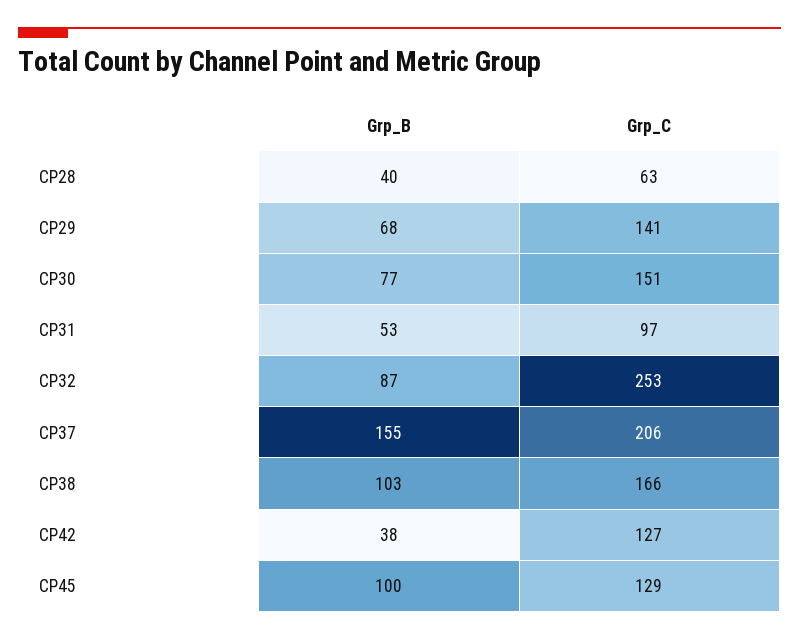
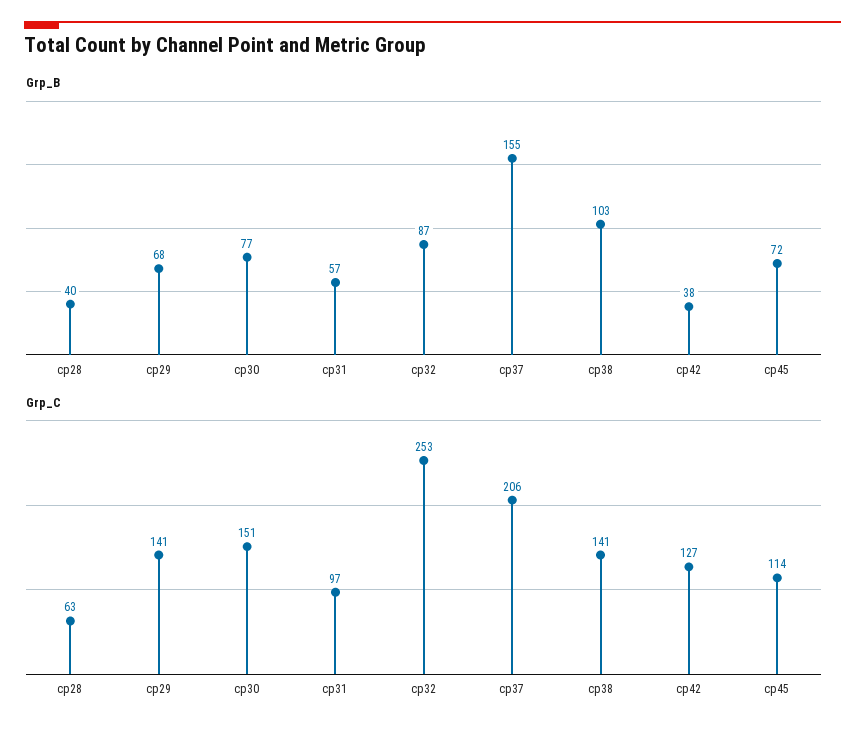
Grp_B, CP31: 53 -> 57
Grp_C, CP38: 166 -> 141
Grp_B, CP45: 100 -> 72
Grp_C, CP45: 129 -> 114

